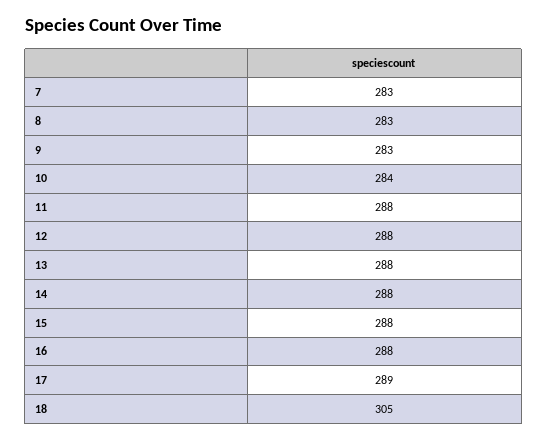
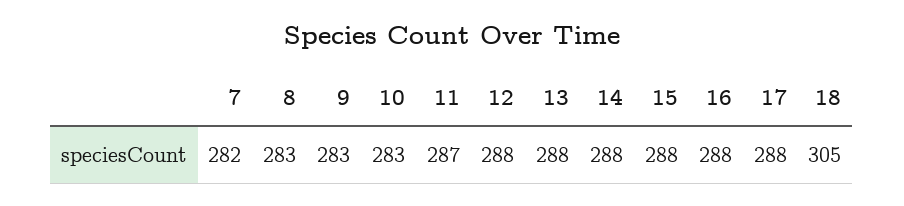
7: 283 -> 282
10: 284 -> 283
11: 288 -> 287
17: 289 -> 288

